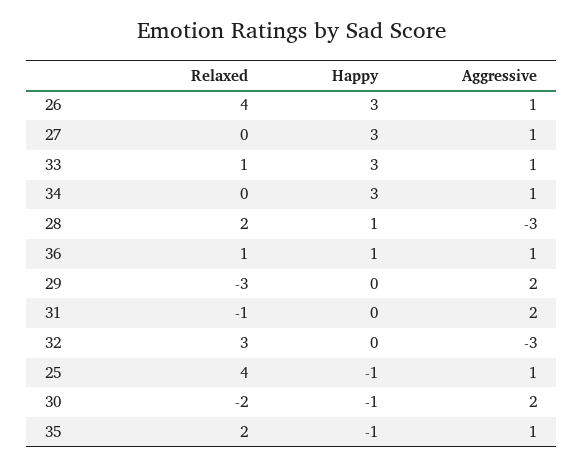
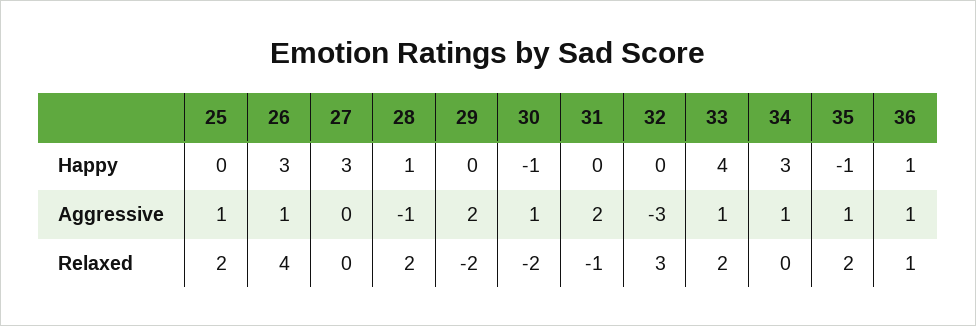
Aggressive, 27: 1 -> 0
Relaxed, 33: 1 -> 2
Happy, 33: 3 -> 4
Aggressive, 28: -3 -> -1
Relaxed, 29: -3 -> -2
Relaxed, 25: 4 -> 2
Happy, 25: -1 -> 0
Aggressive, 30: 2 -> 1

